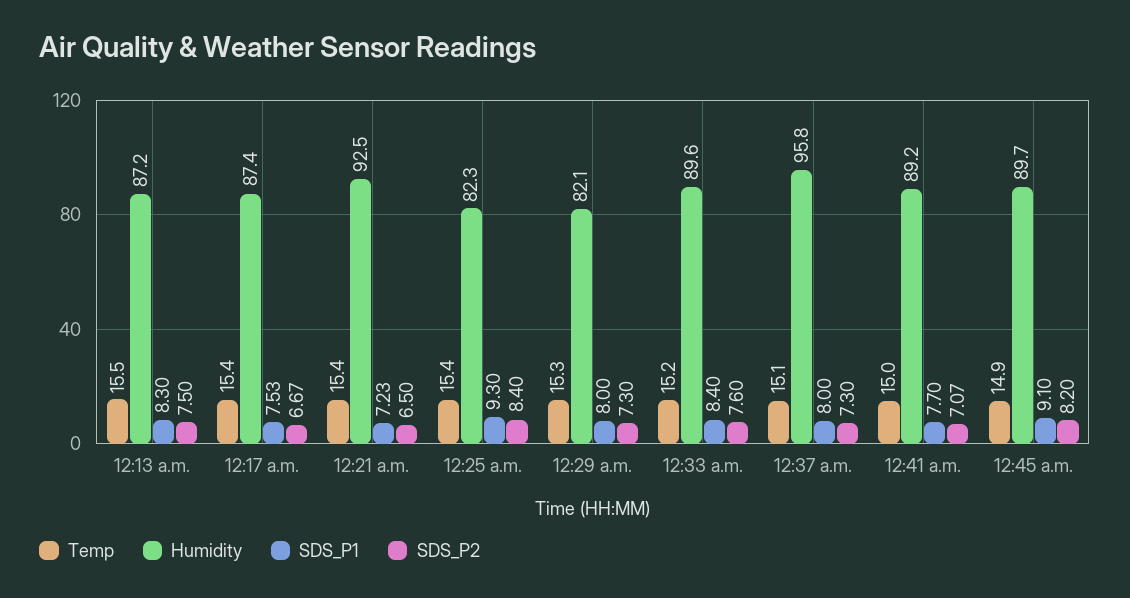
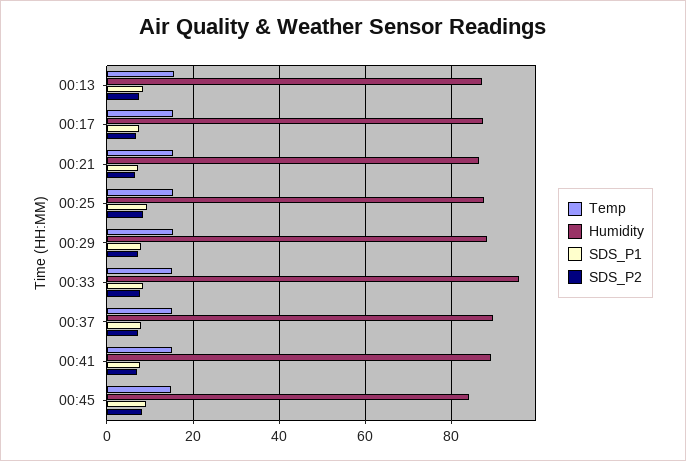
Humidity, 12:21 a.m.: 92.5 -> 86
Humidity, 12:25 a.m.: 82.3 -> 88
Humidity, 12:29 a.m.: 82.1 -> 88
Humidity, 12:33 a.m.: 89.6 -> 96
Humidity, 12:37 a.m.: 95.8 -> 90
Humidity, 12:45 a.m.: 89.7 -> 84

